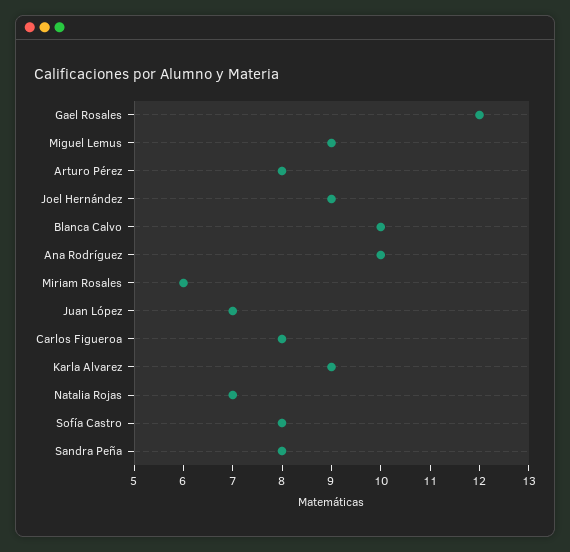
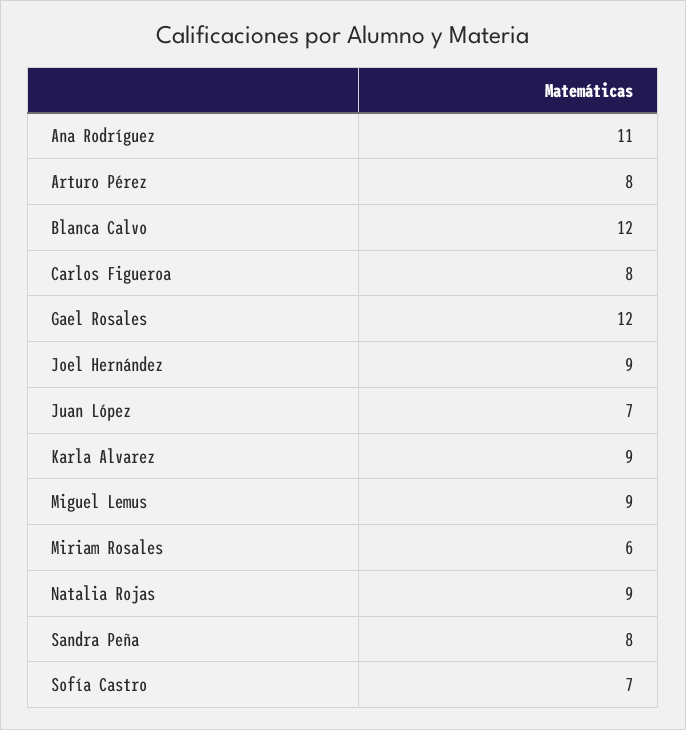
Blanca Calvo: 10 -> 12
Ana Rodríguez: 10 -> 11
Natalia Rojas: 7 -> 9
Sofía Castro: 8 -> 7

